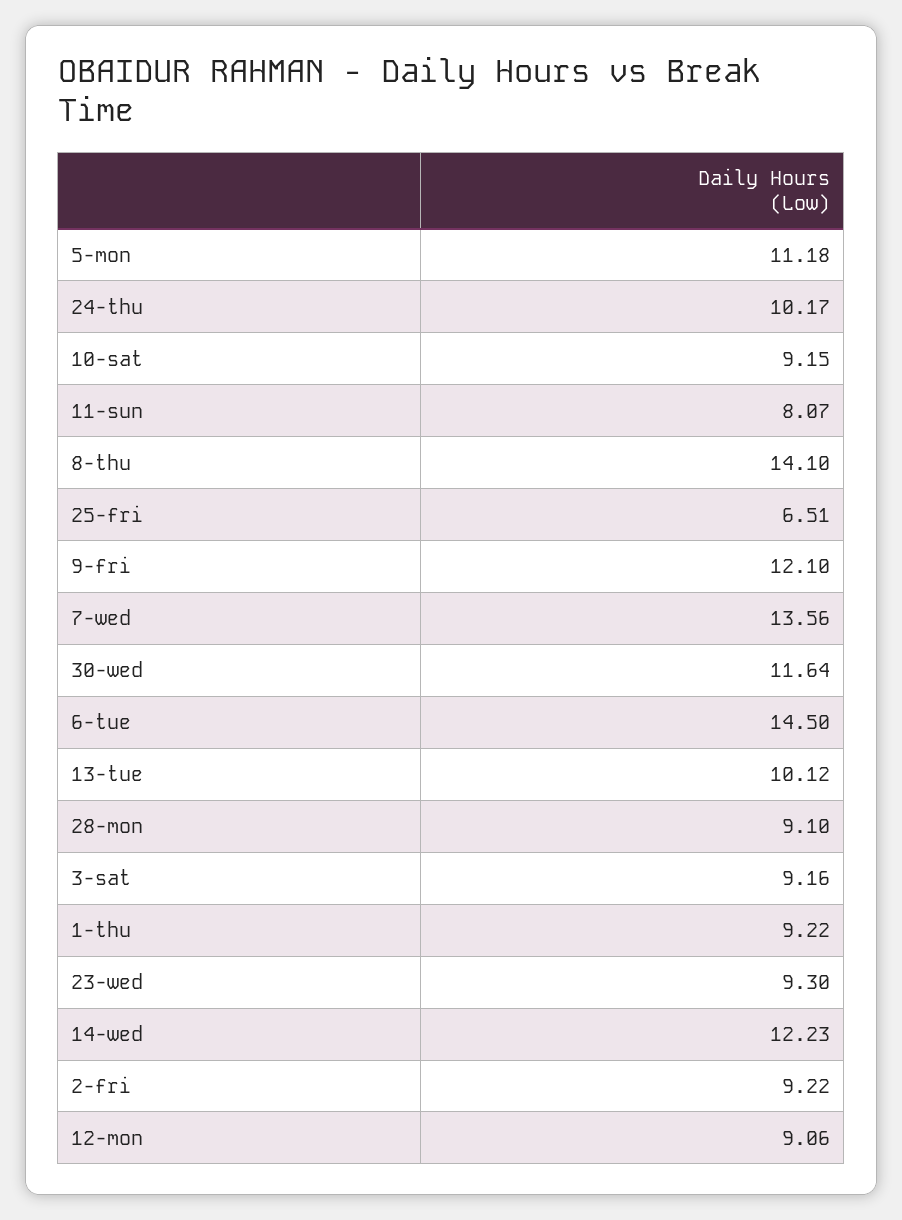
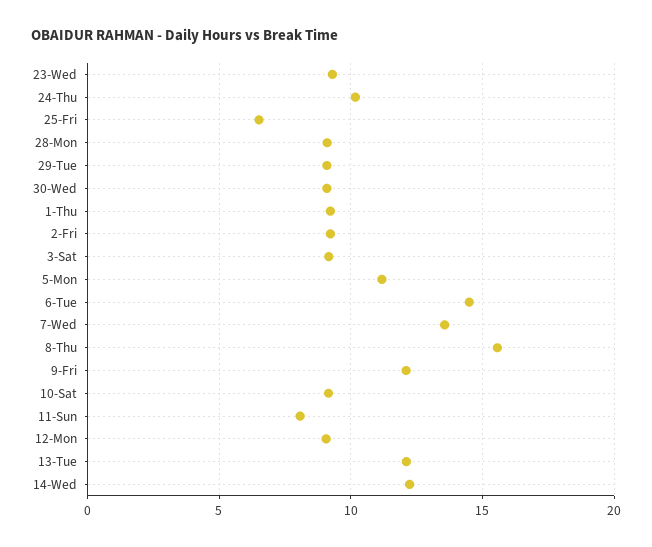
8-thu: 14.1 -> 15.5
30-wed: 11.64 -> 9
13-tue: 10.12 -> 12
29-Tue: none -> 9

